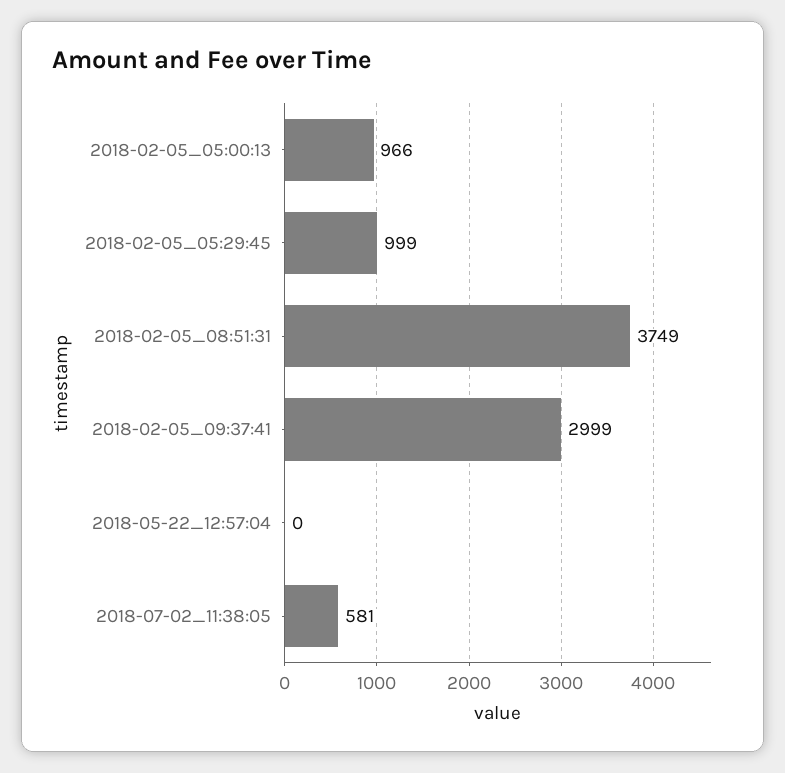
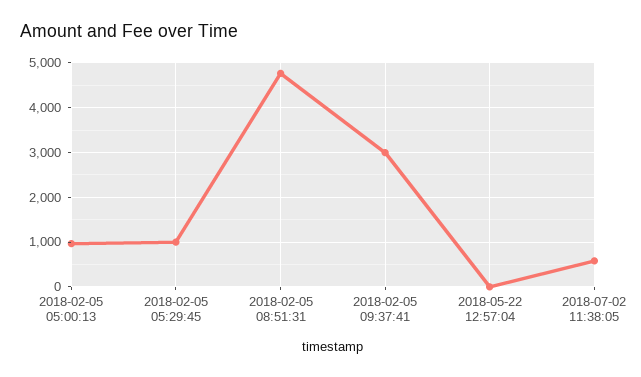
2018-02-05_08:51:31: 3749 -> 4800

